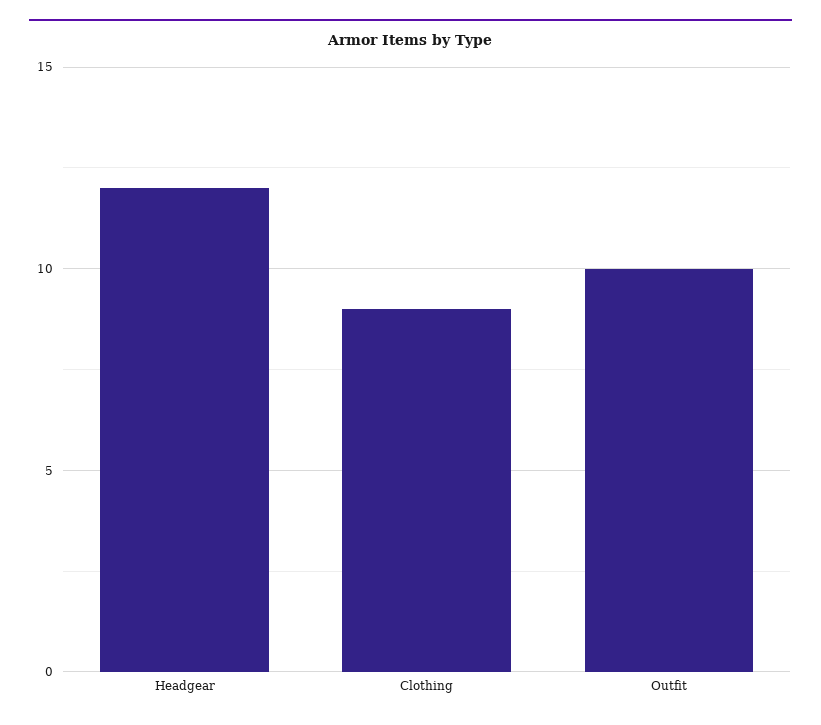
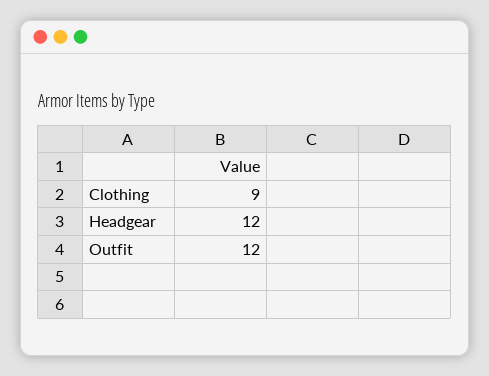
Outfit: 10 -> 12

